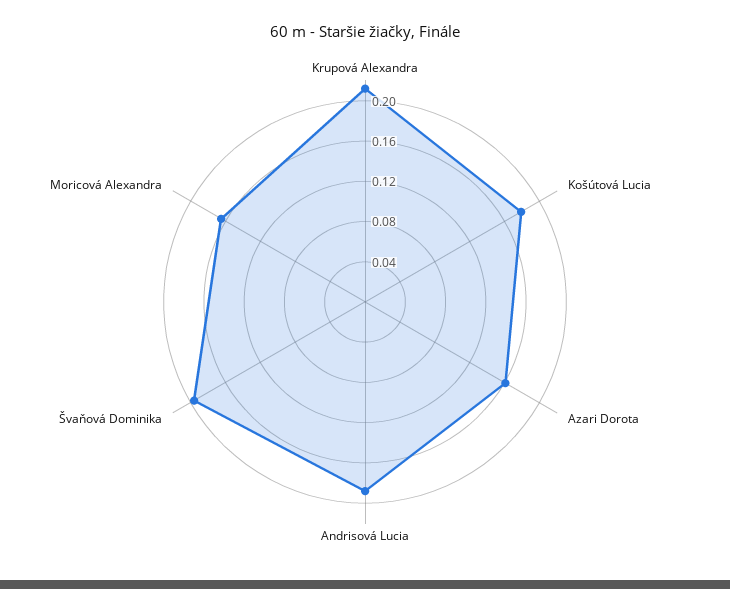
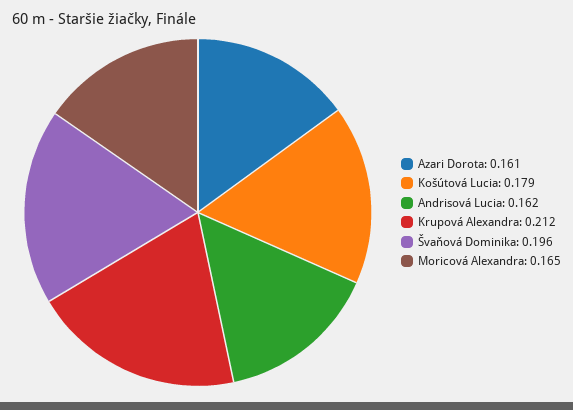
Andrisová Lucia: 0.19 -> 0.162

